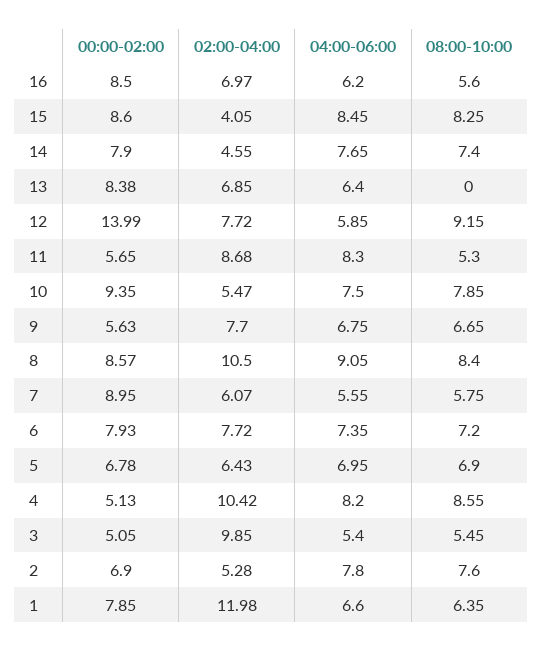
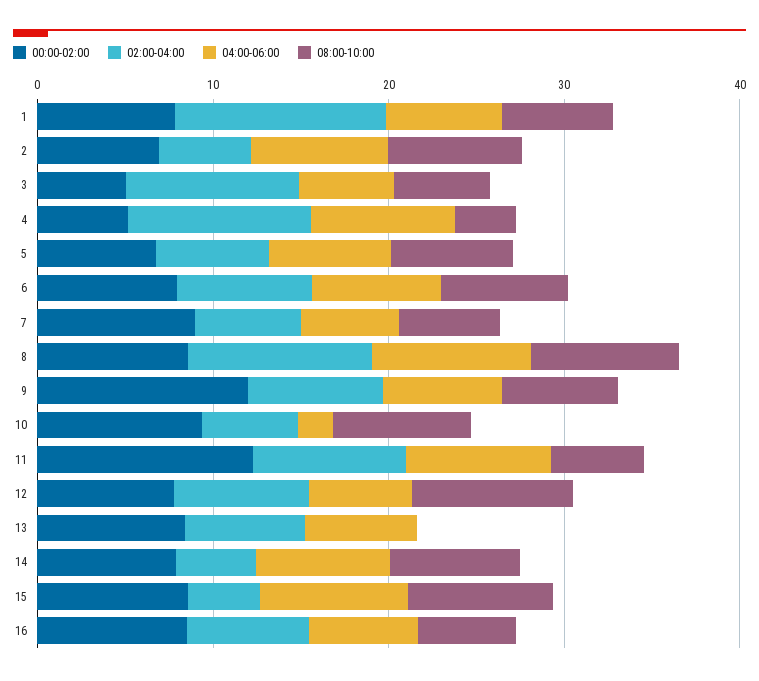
00:00-02:00, 12: 13.99 -> 8
00:00-02:00, 11: 5.65 -> 12
04:00-06:00, 10: 7.5 -> 2
00:00-02:00, 9: 5.63 -> 12
08:00-10:00, 4: 8.55 -> 4

